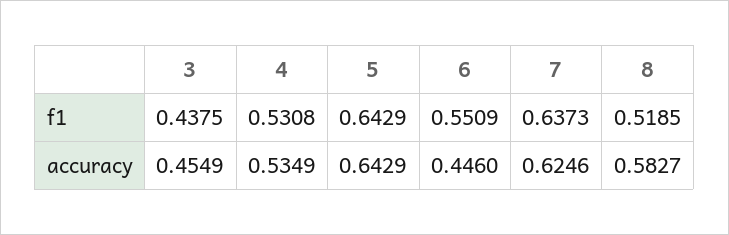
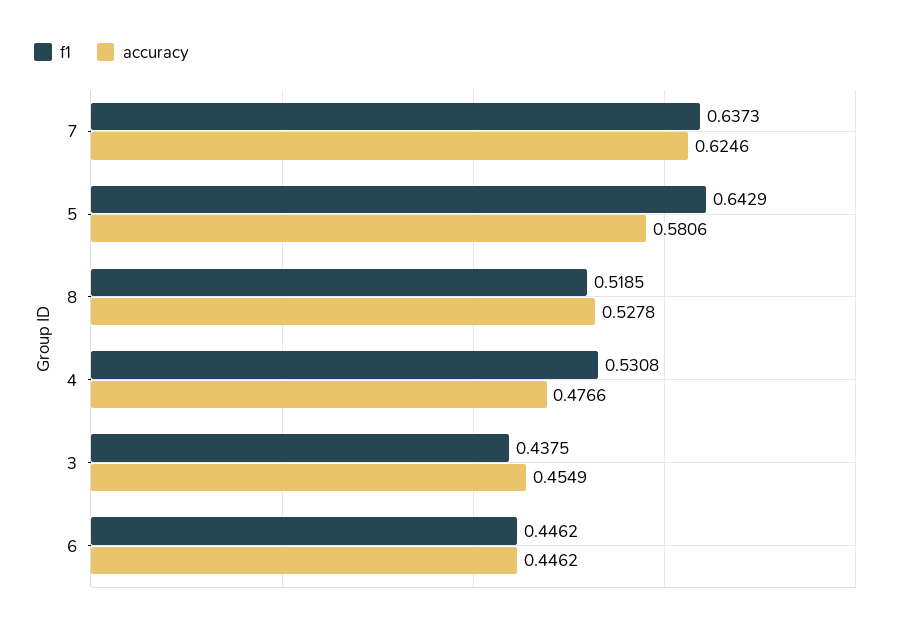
f1, 6: 0.5509 -> 0.4462
accuracy, 4: 0.5349 -> 0.4766
accuracy, 5: 0.6429 -> 0.5806
accuracy, 6: 0.446 -> 0.4462
accuracy, 8: 0.5827 -> 0.5278

